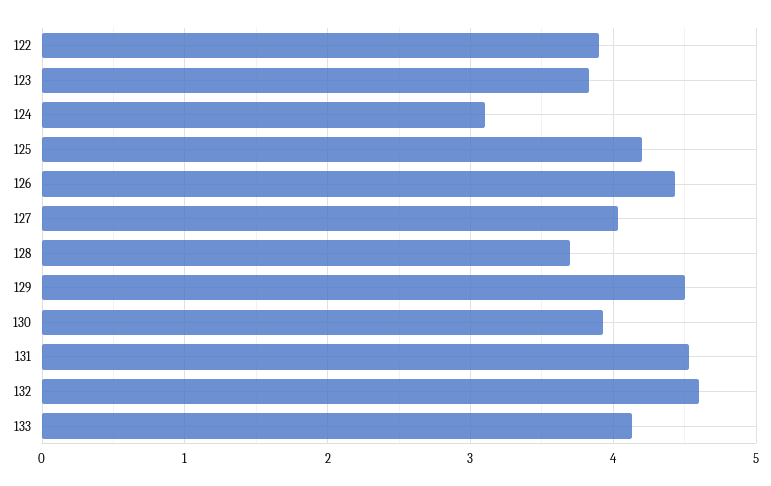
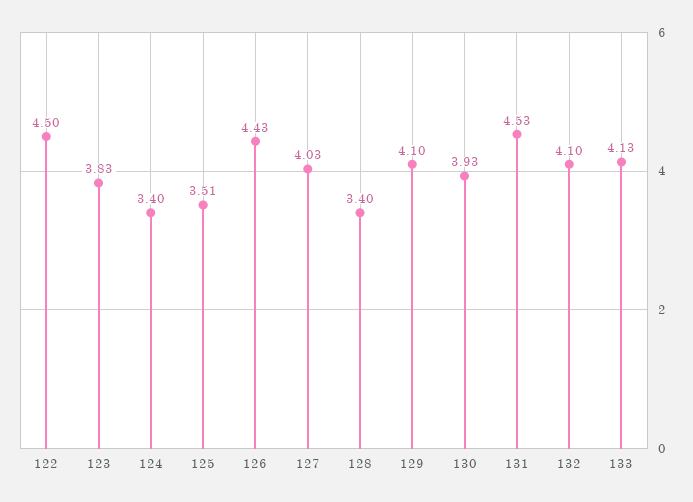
122: 3.9 -> 4.5
124: 3.1 -> 3.4
125: 4.2 -> 3.51
128: 3.7 -> 3.4
129: 4.5 -> 4.1
132: 4.6 -> 4.1

